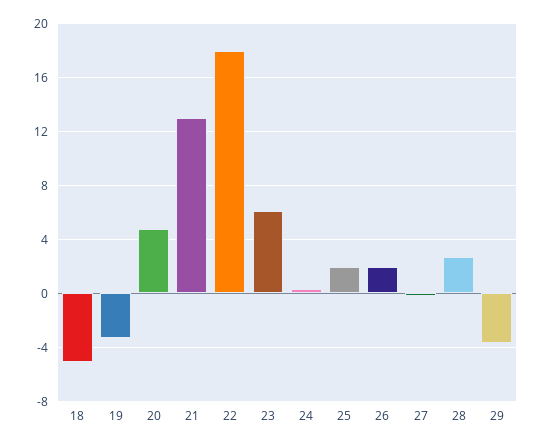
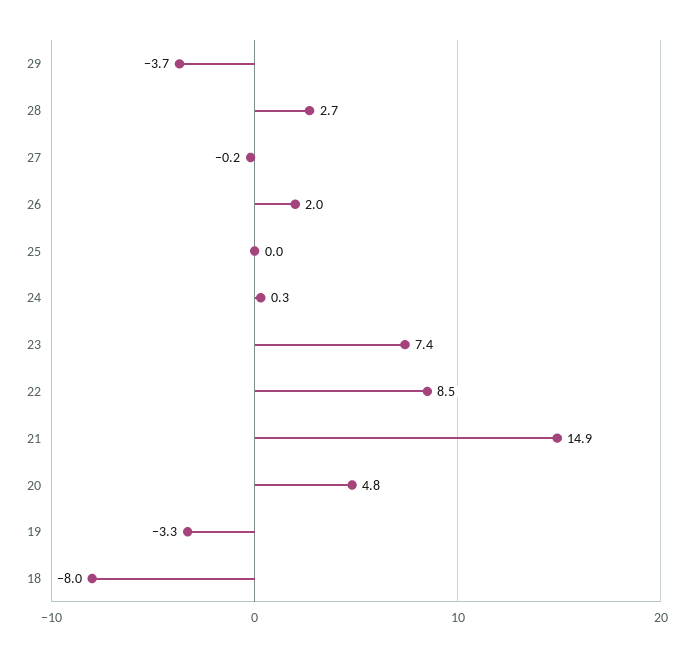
18: -5 -> -8
21: 13 -> 14.9
22: 18 -> 8.5
23: 6 -> 7.4
25: 2 -> 0

